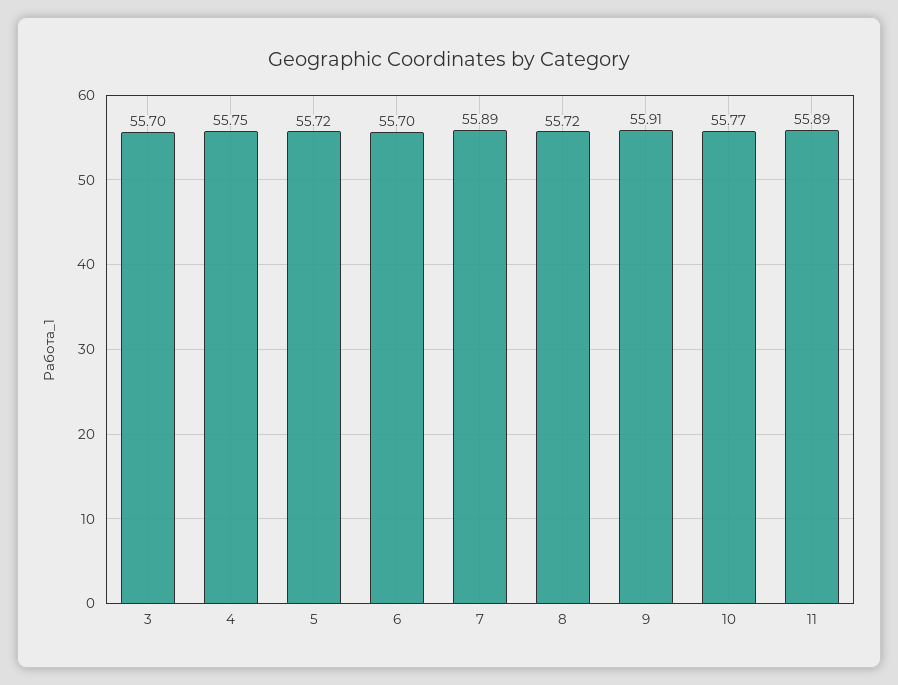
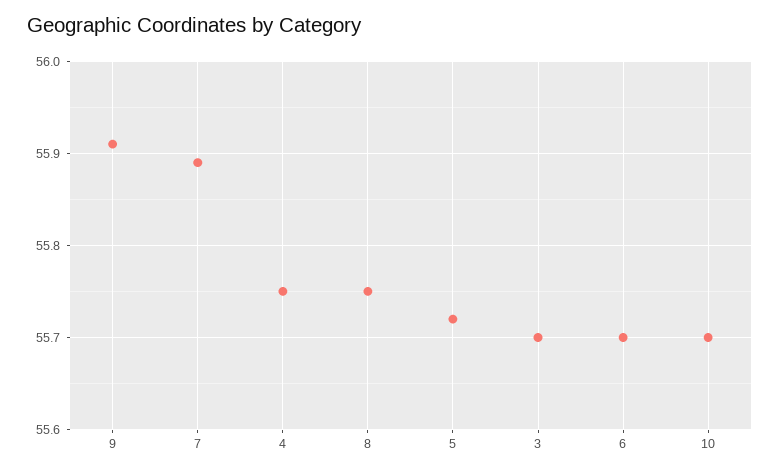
8: 55.72 -> 55.75
10: 55.77 -> 55.7
11: 55.89 -> none

